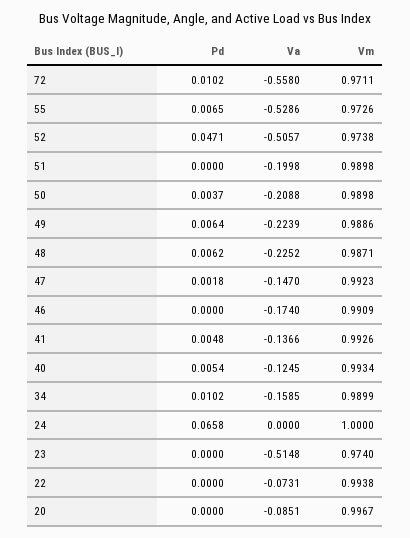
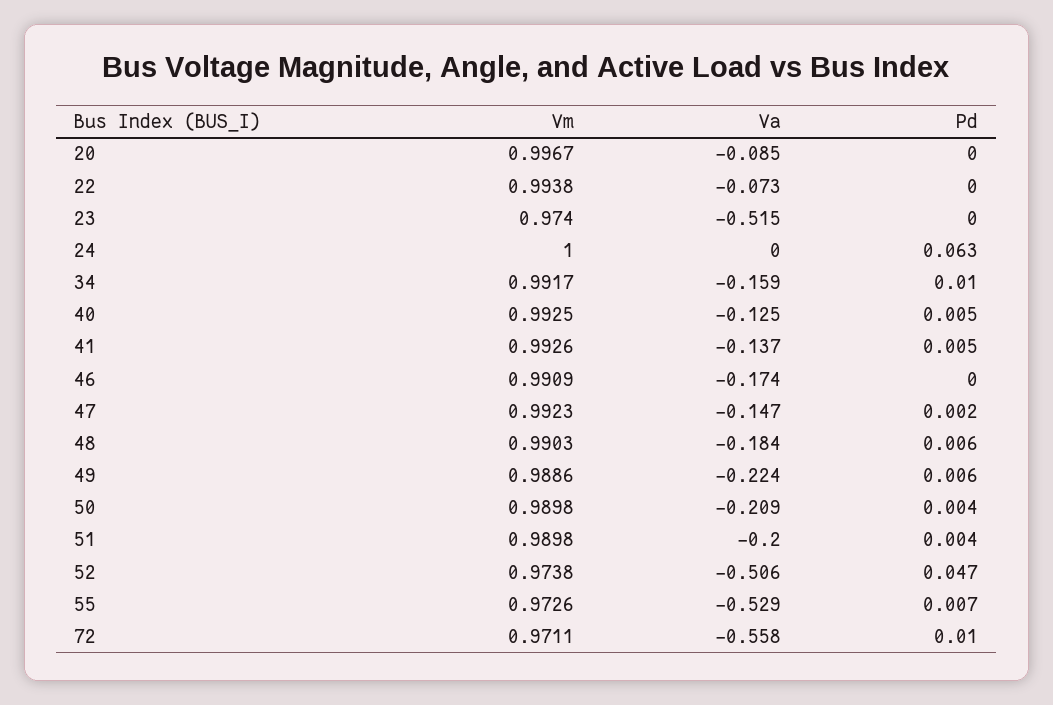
Pd, 51: 0 -> 0.004
Va, 48: -0.2252 -> -0.184
Vm, 48: 0.9871 -> 0.9903
Vm, 40: 0.9934 -> 0.9925
Vm, 34: 0.9899 -> 0.9917
Pd, 24: 0.0658 -> 0.063

